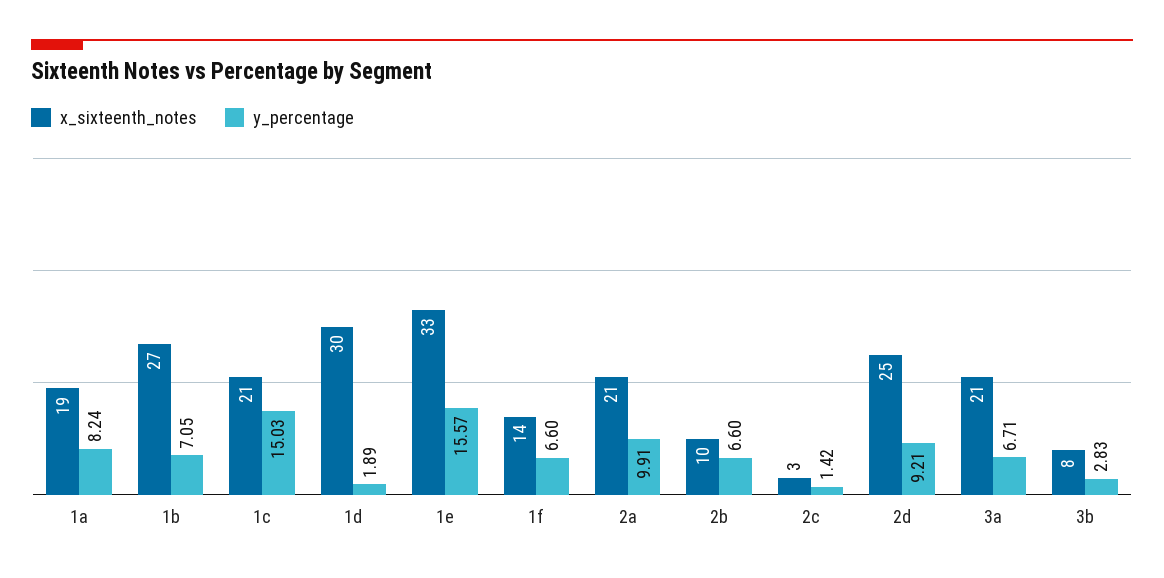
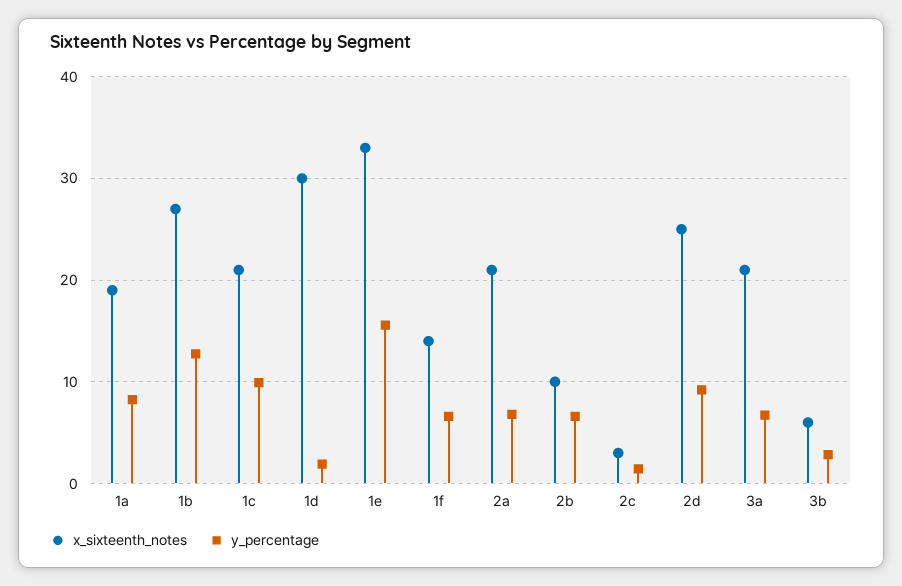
y_percentage, 1b: 7.05 -> 13
y_percentage, 1c: 15.03 -> 10
y_percentage, 2a: 9.91 -> 7
x_sixteenth_notes, 3b: 8 -> 6

